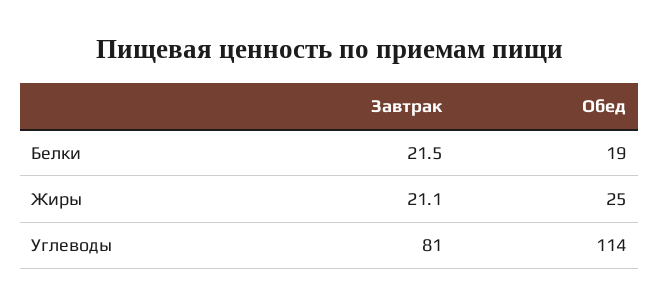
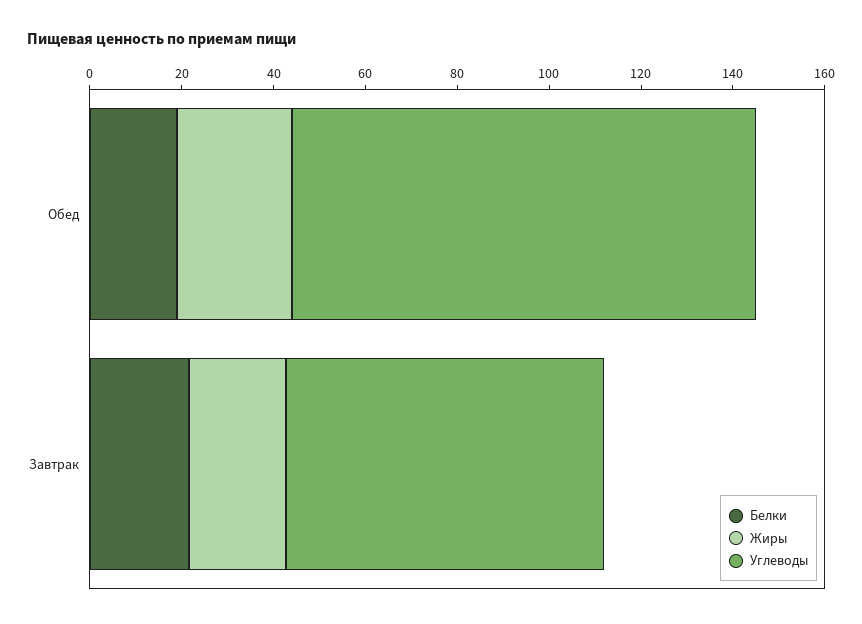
Углеводы, Завтрак: 81 -> 70
Углеводы, Обед: 114 -> 100

